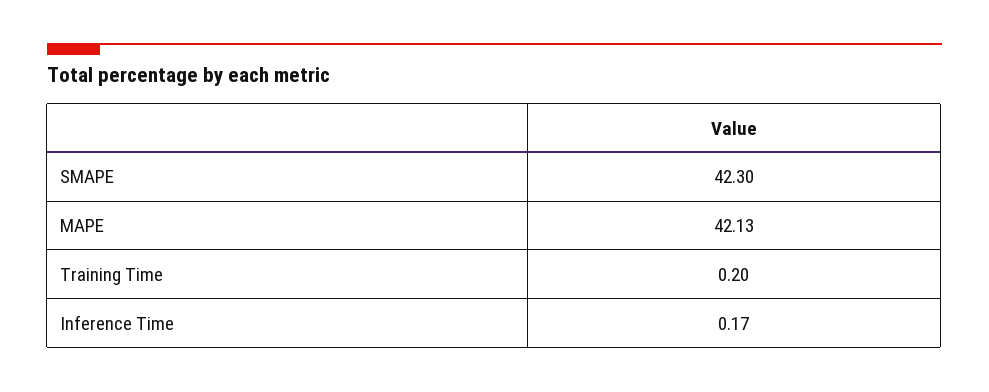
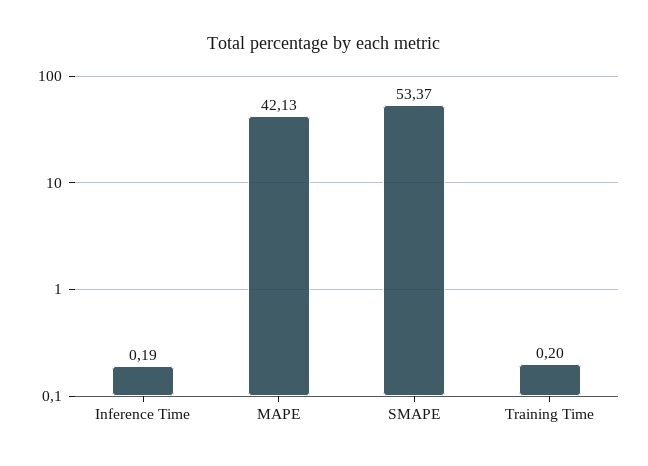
SMAPE: 42.3 -> 53.37
Inference Time: 0.17 -> 0.19

